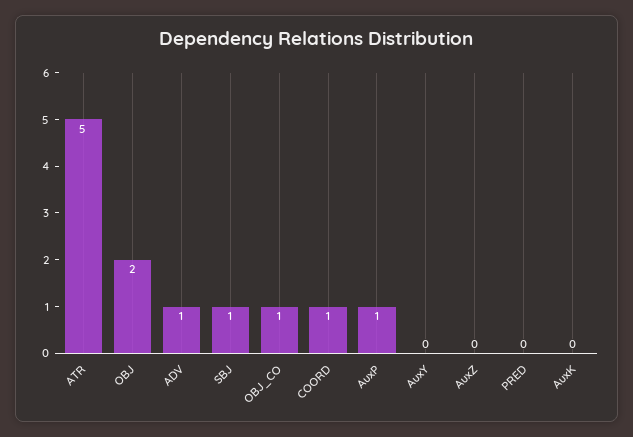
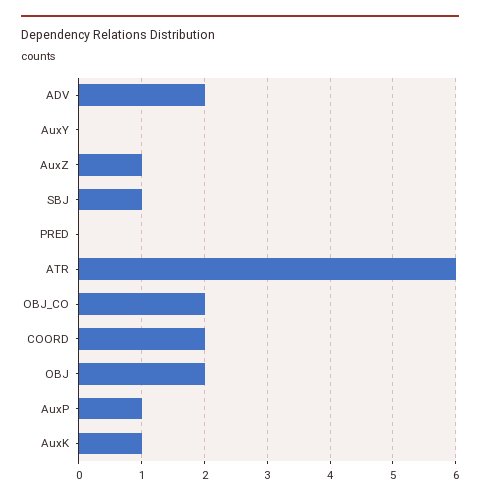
ATR: 5 -> 6
ADV: 1 -> 2
OBJ_CO: 1 -> 2
COORD: 1 -> 2
AuxZ: 0 -> 1
AuxK: 0 -> 1

